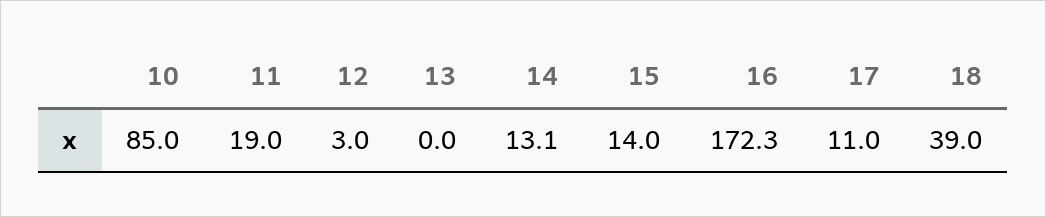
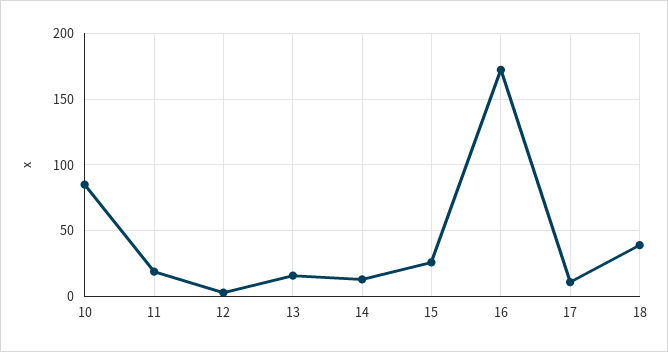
13: 0 -> 15
15: 14 -> 25

